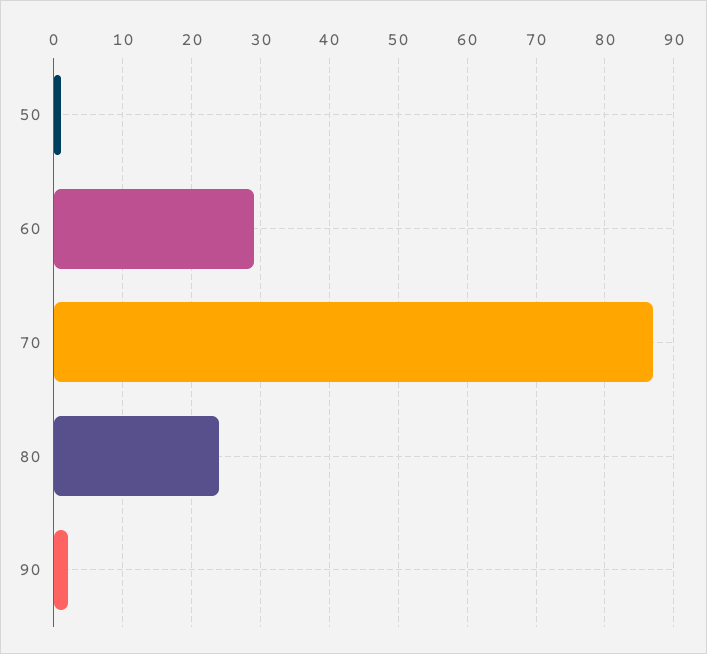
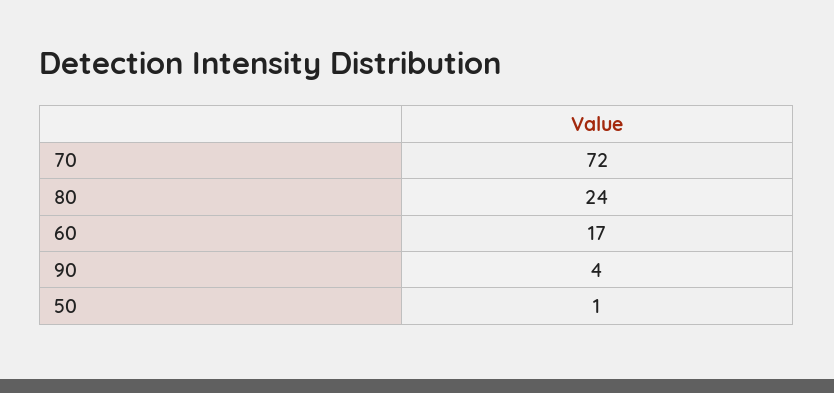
60: 29 -> 17
70: 87 -> 72
90: 2 -> 4

